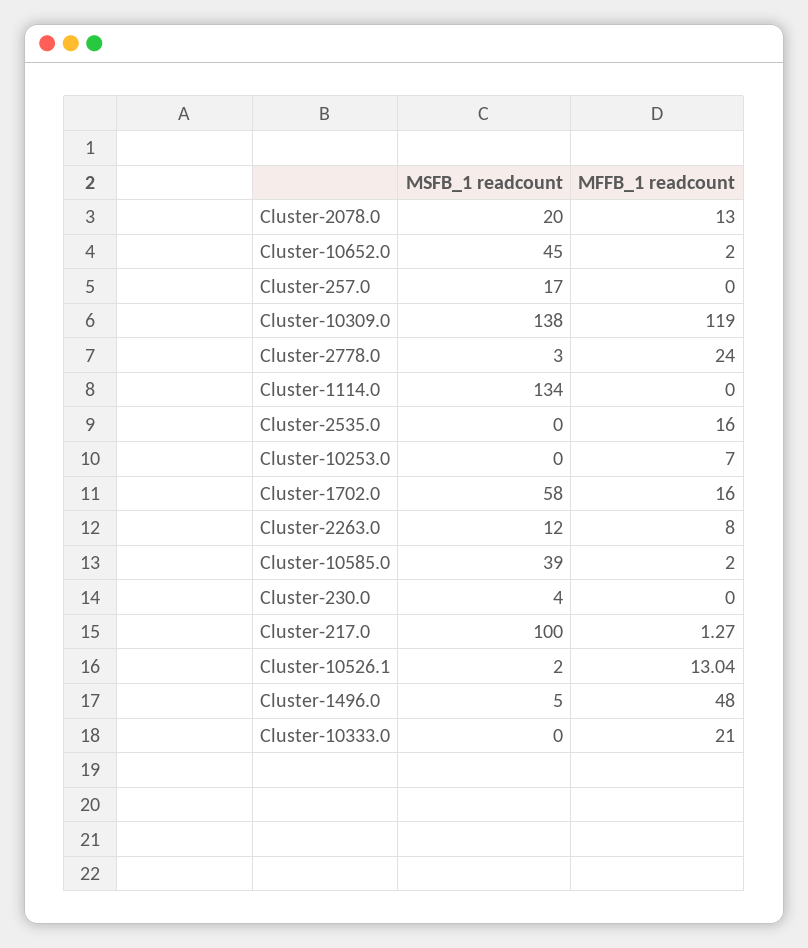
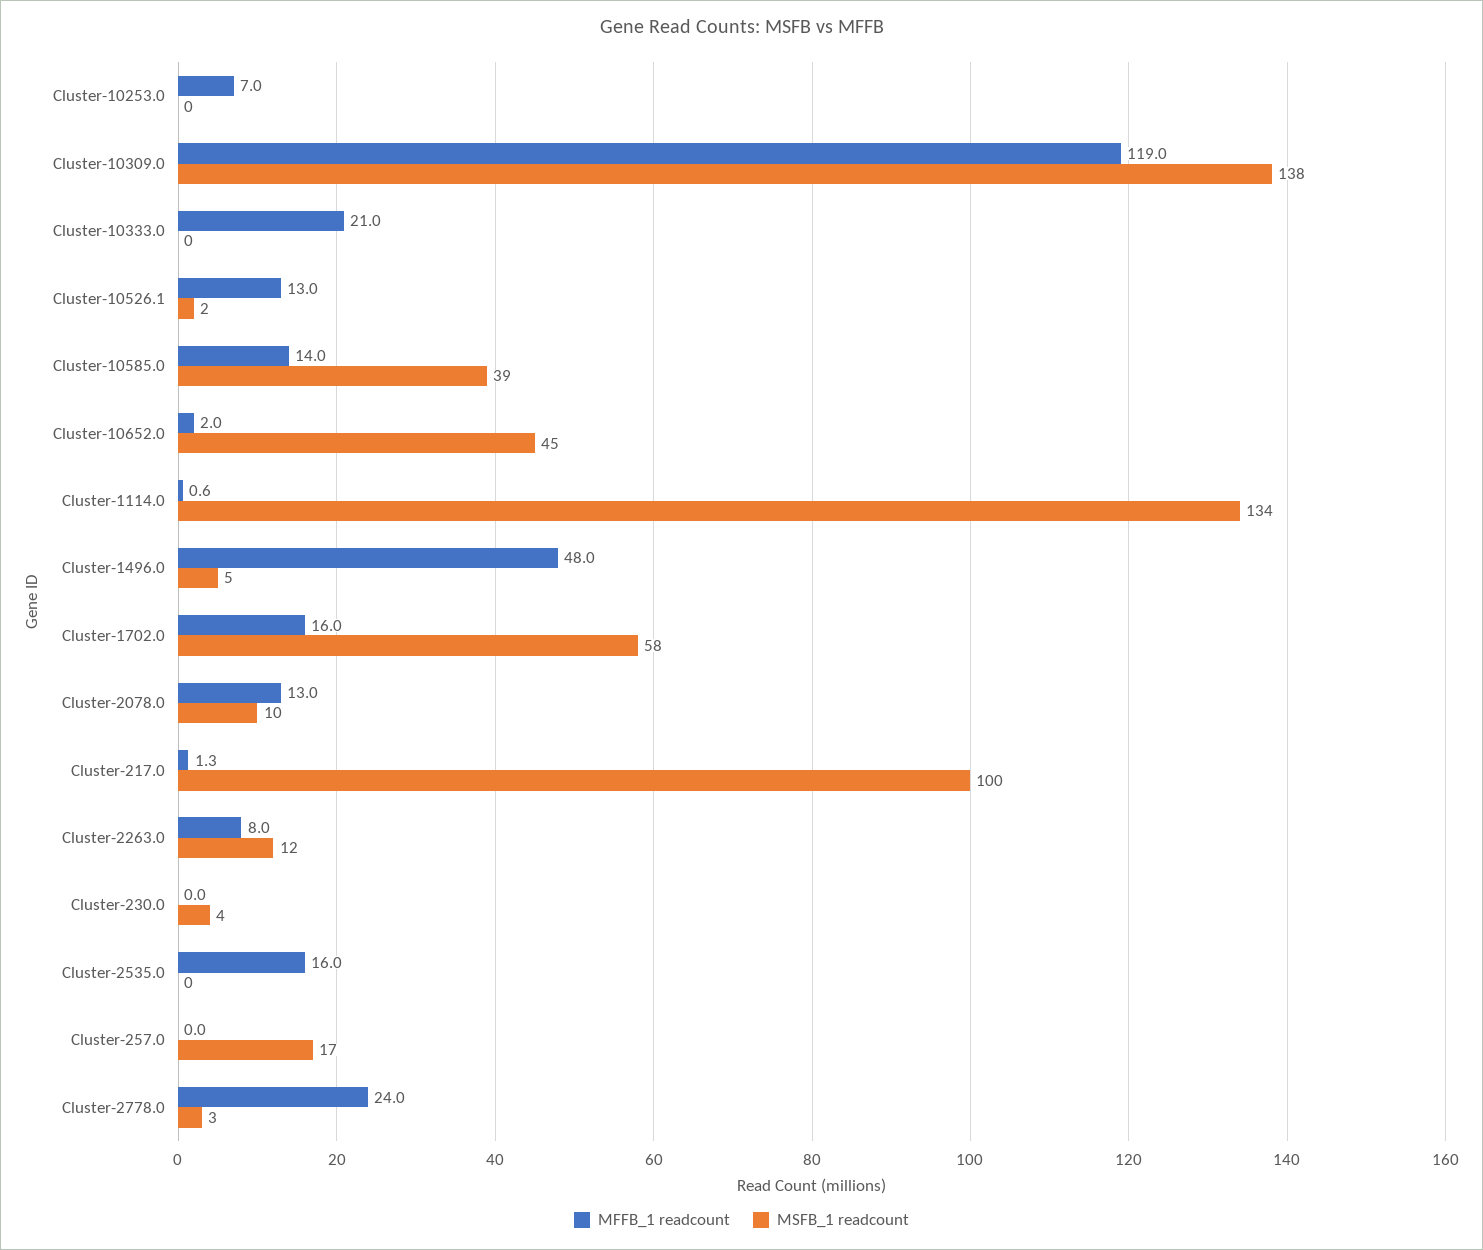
MSFB_1 readcount, Cluster-2078.0: 20 -> 10
MFFB_1 readcount, Cluster-1114.0: 0 -> 0.6
MFFB_1 readcount, Cluster-10585.0: 2 -> 14

